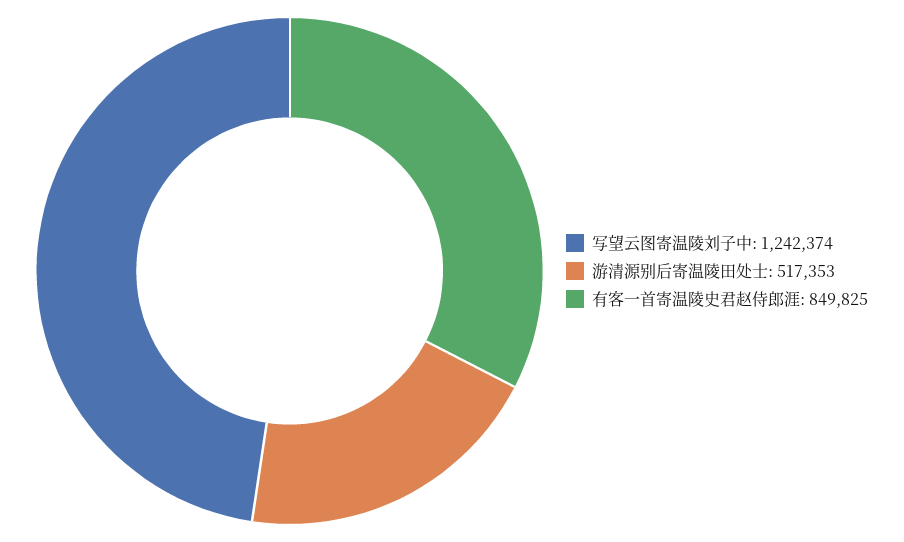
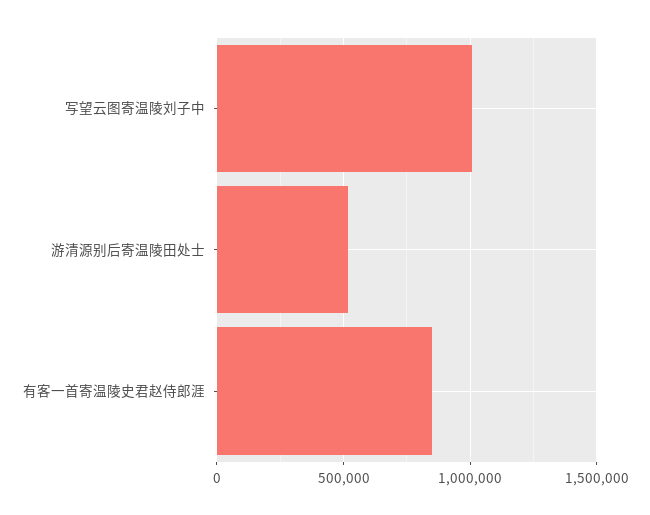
写望云图寄温陵刘子中: 1242374 -> 1000000

